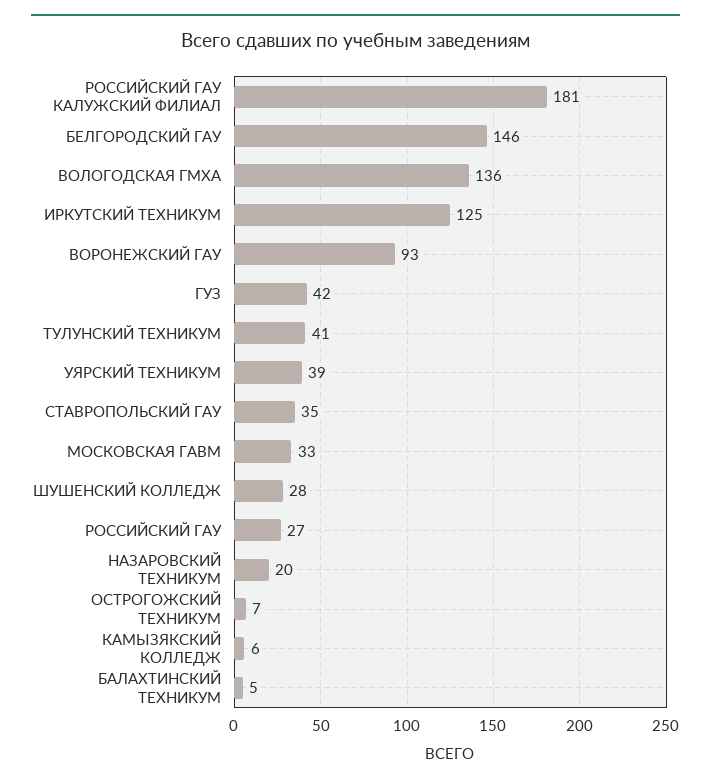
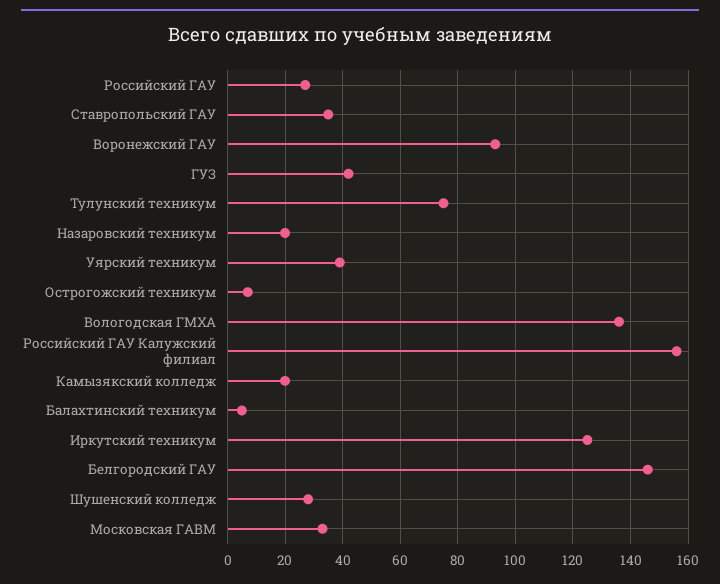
РОССИЙСКИЙ ГАУ КАЛУЖСКИЙ ФИЛИАЛ: 181 -> 155
ТУЛУНСКИЙ ТЕХНИКУМ: 41 -> 75
КАМЫЗЯКСКИЙ КОЛЛЕДЖ: 6 -> 20

